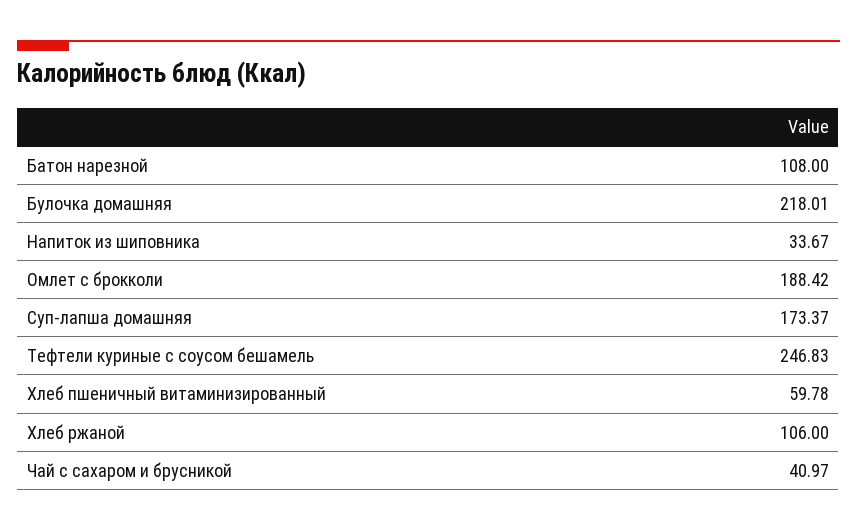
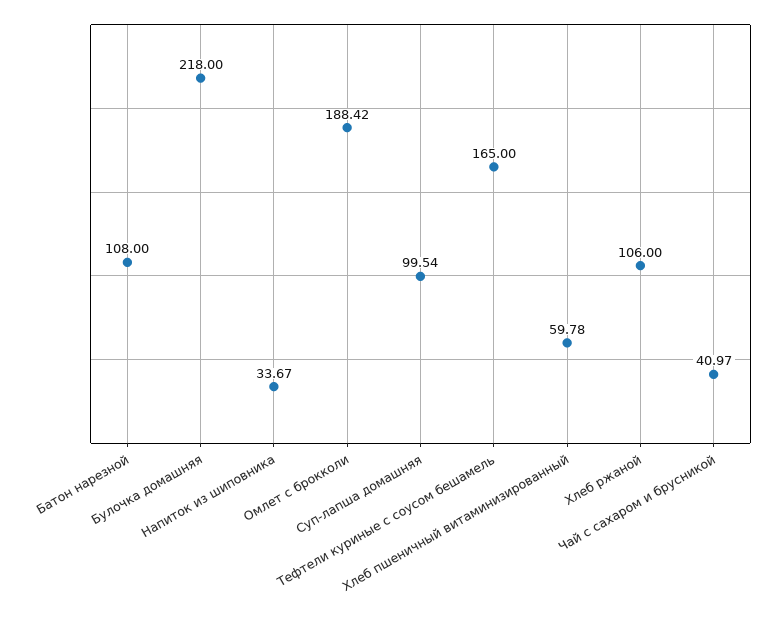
Булочка домашняя: 218.01 -> 218
Суп-лапша домашняя: 173.37 -> 99.54
Тефтели куриные с соусом бешамель: 246.83 -> 165

